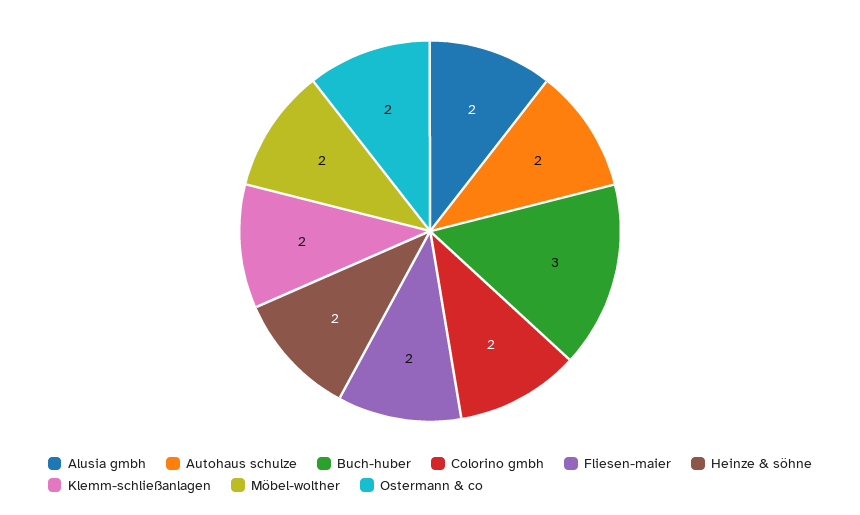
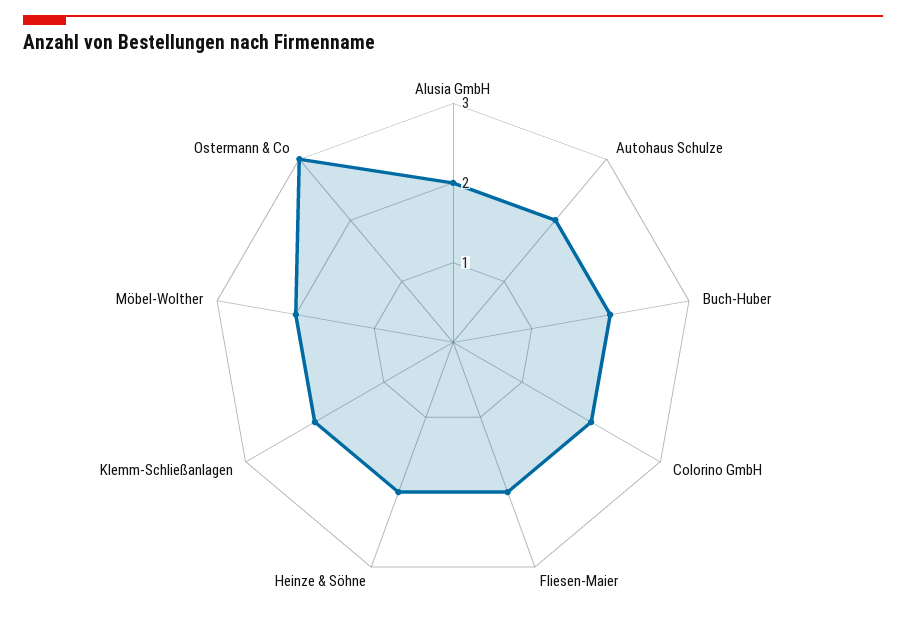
Buch-huber: 3 -> 2
Ostermann & co: 2 -> 3

